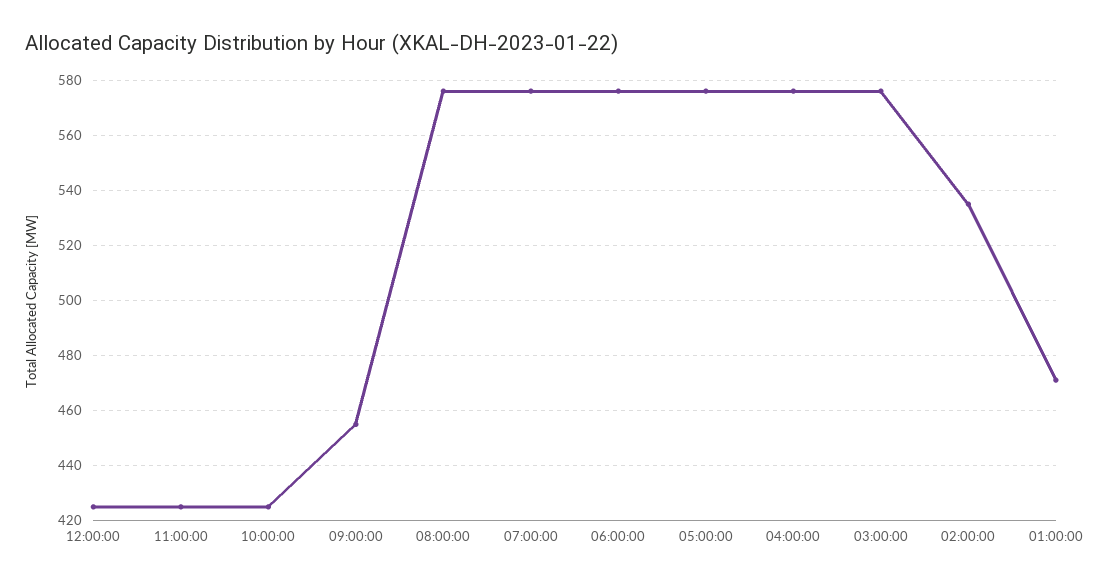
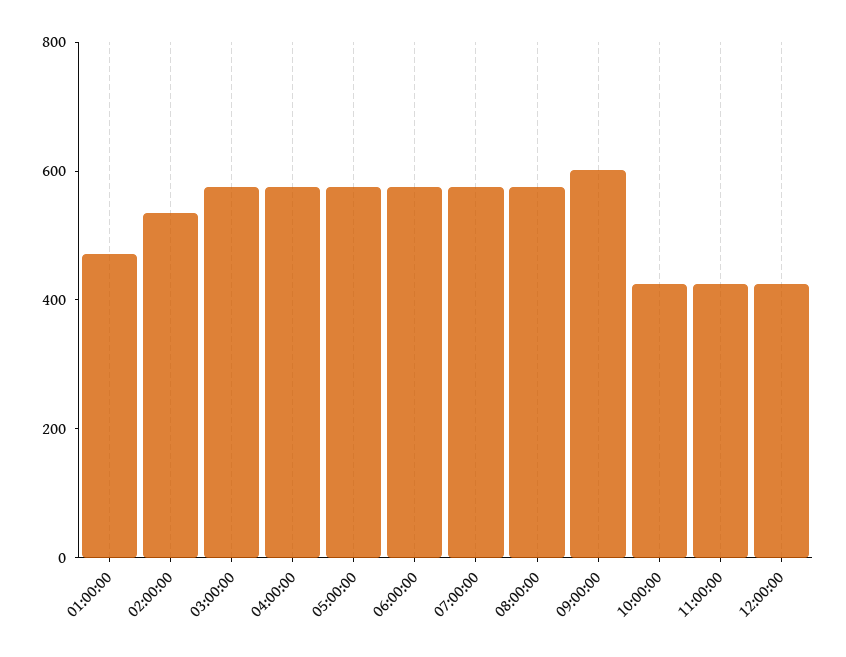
09:00:00: 455 -> 600

